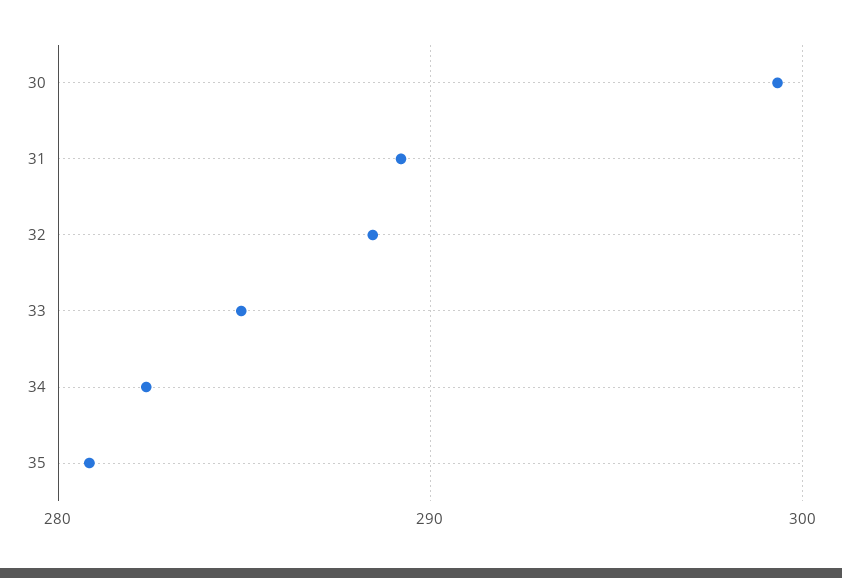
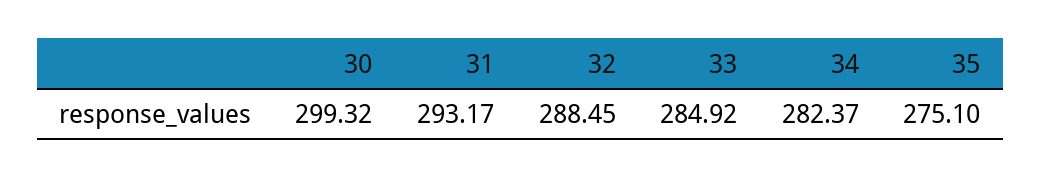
31: 289 -> 293.17
35: 281 -> 275.1

